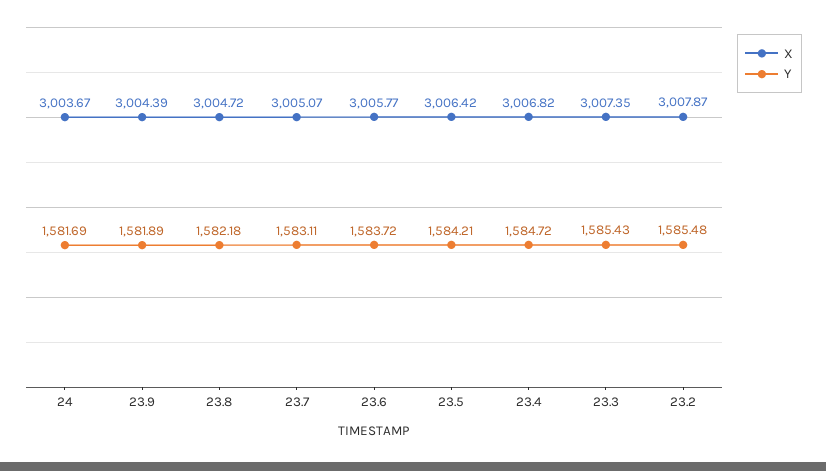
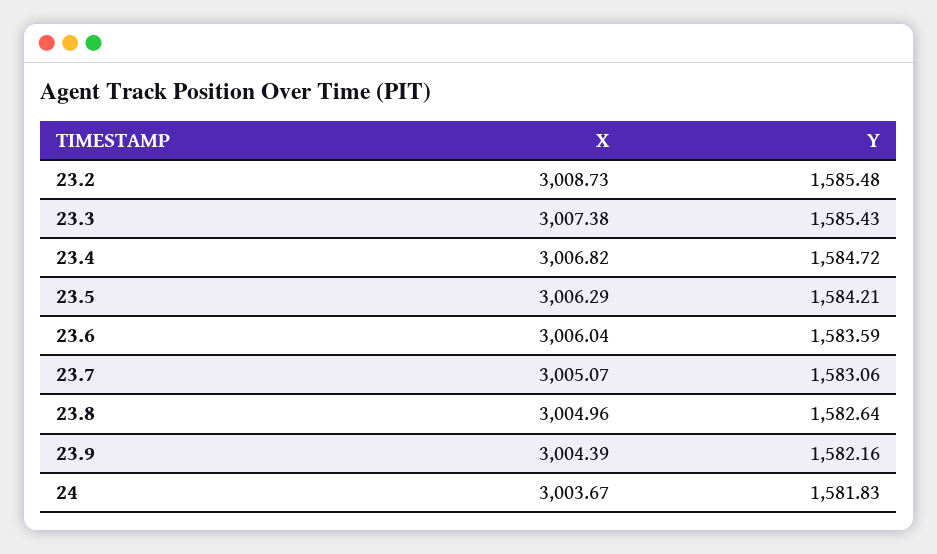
Y, 24: 1581.69 -> 1581.83
Y, 23.9: 1581.89 -> 1582.16
X, 23.8: 3004.72 -> 3004.96
Y, 23.8: 1582.18 -> 1582.64
Y, 23.7: 1583.11 -> 1583.06
X, 23.6: 3005.77 -> 3006.04
Y, 23.6: 1583.72 -> 1583.59
X, 23.5: 3006.42 -> 3006.29
X, 23.3: 3007.35 -> 3007.38
X, 23.2: 3007.87 -> 3008.73

